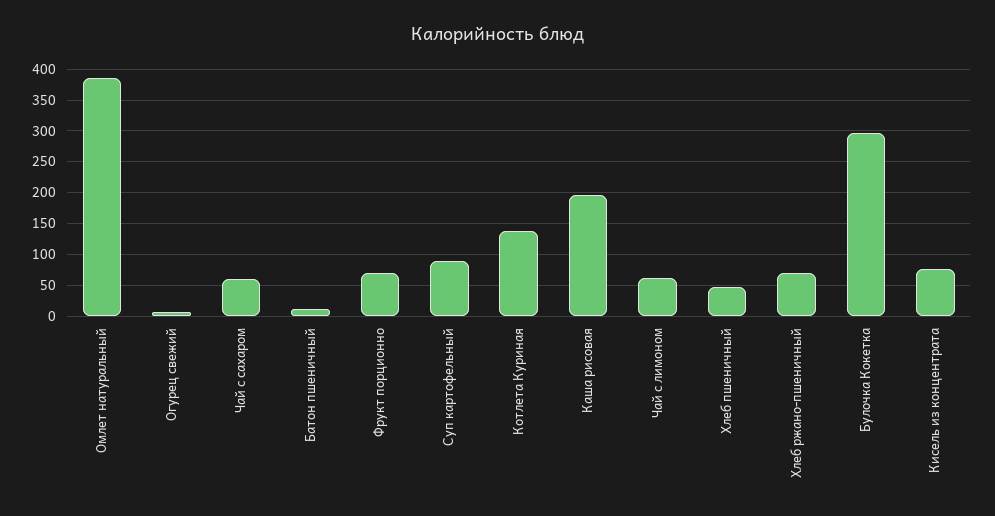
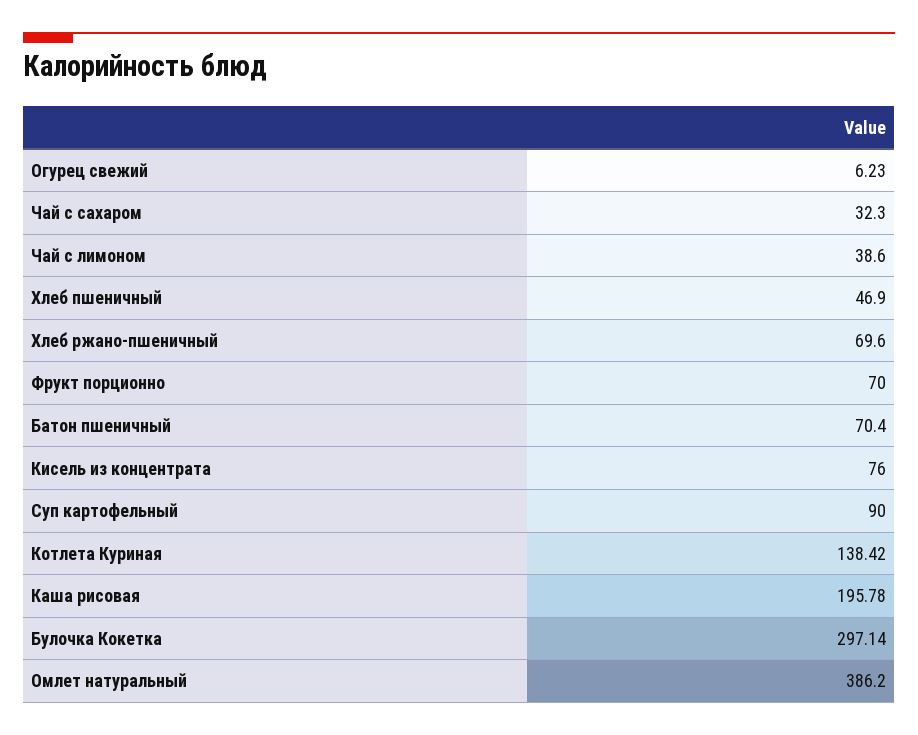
Чай с сахаром: 60 -> 32.3
Батон пшеничный: 10 -> 70.4
Чай с лимоном: 60 -> 38.6

